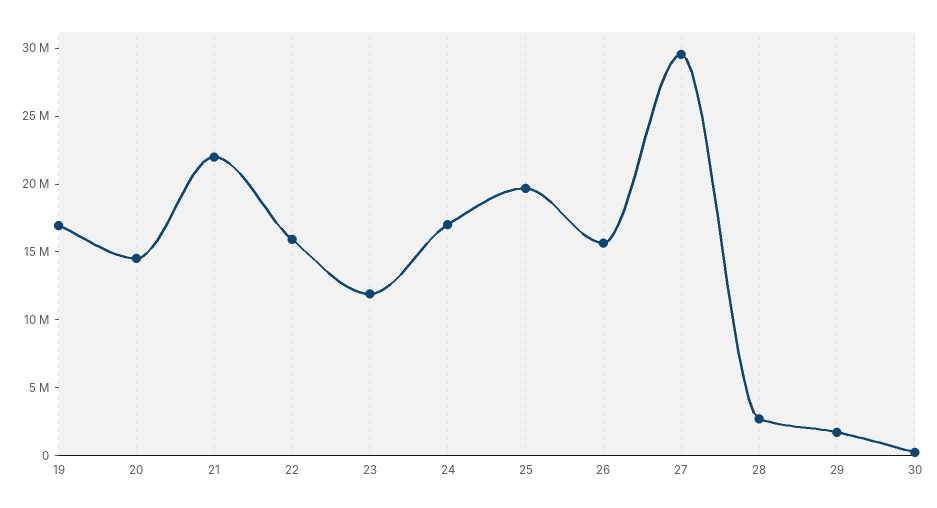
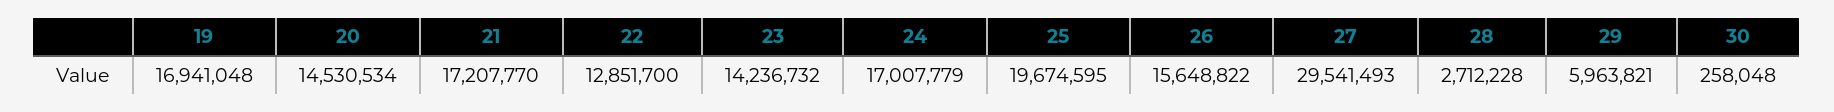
21: 22000000 -> 17207770
22: 16000000 -> 12851700
23: 12000000 -> 14236732
29: 2000000 -> 5963821

